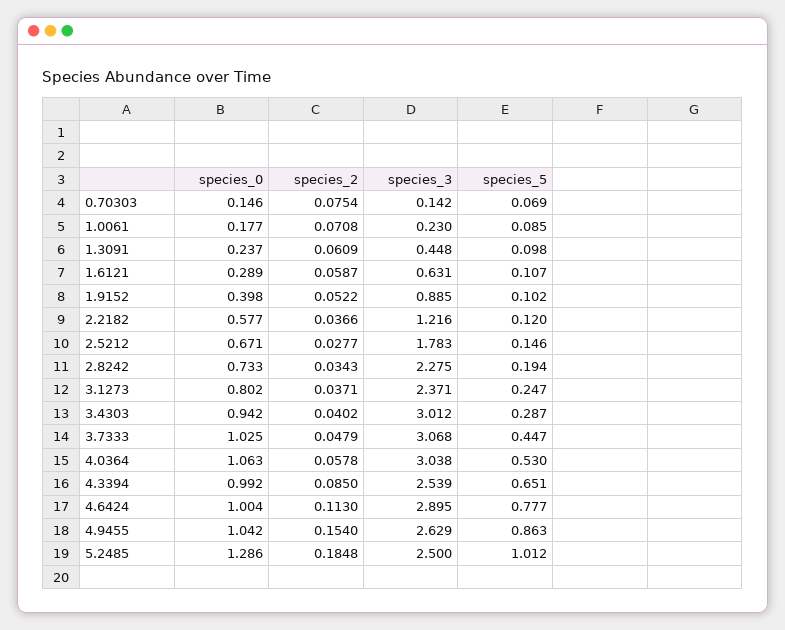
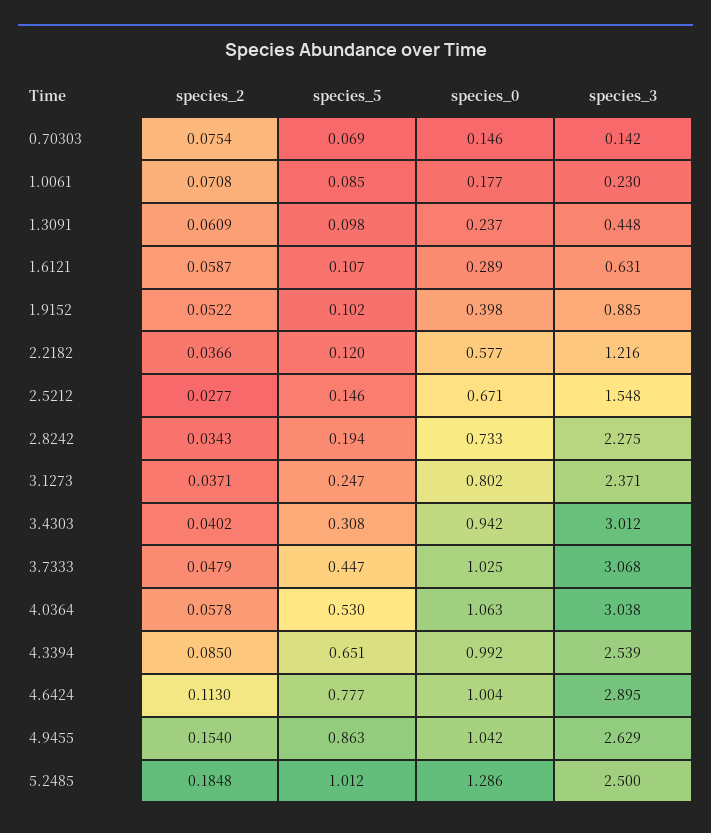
species_3, 2.5212: 1.783 -> 1.548
species_5, 3.4303: 0.287 -> 0.308

